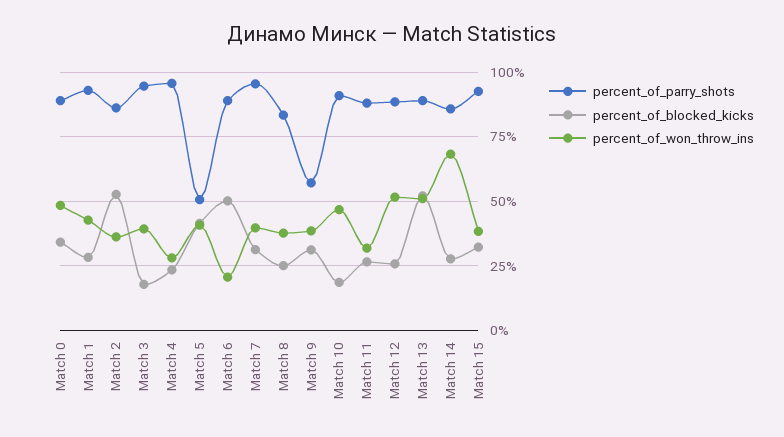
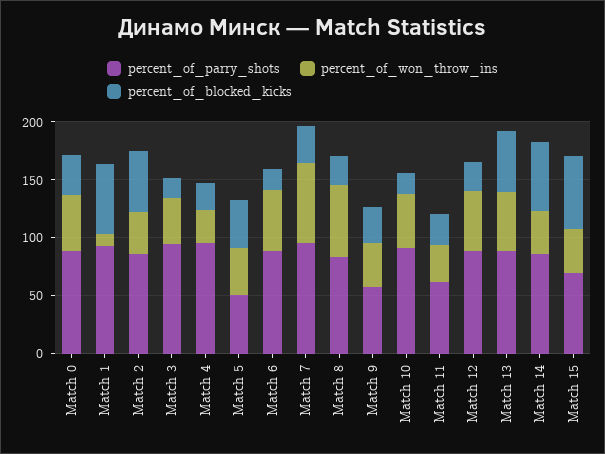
percent_of_blocked_kicks, Match 1: 27.5 -> 60
percent_of_won_throw_ins, Match 1: 42.5 -> 10
percent_of_blocked_kicks, Match 6: 50 -> 20
percent_of_won_throw_ins, Match 6: 20 -> 50
percent_of_won_throw_ins, Match 7: 40 -> 70
percent_of_won_throw_ins, Match 8: 37.5 -> 60
percent_of_parry_shots, Match 11: 87.5 -> 60
percent_of_blocked_kicks, Match 14: 27.5 -> 60
percent_of_won_throw_ins, Match 14: 67.5 -> 40
percent_of_parry_shots, Match 15: 92.5 -> 70
percent_of_blocked_kicks, Match 15: 32.5 -> 60

